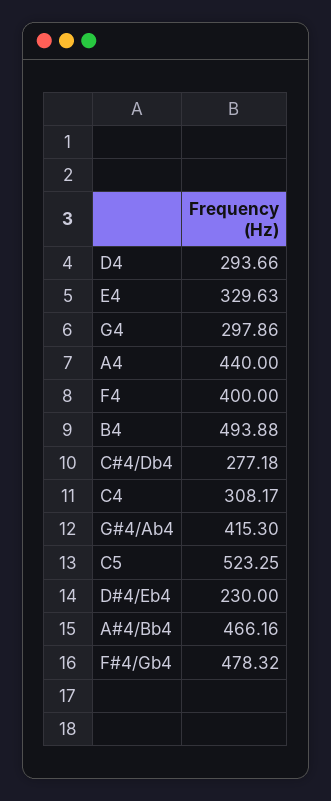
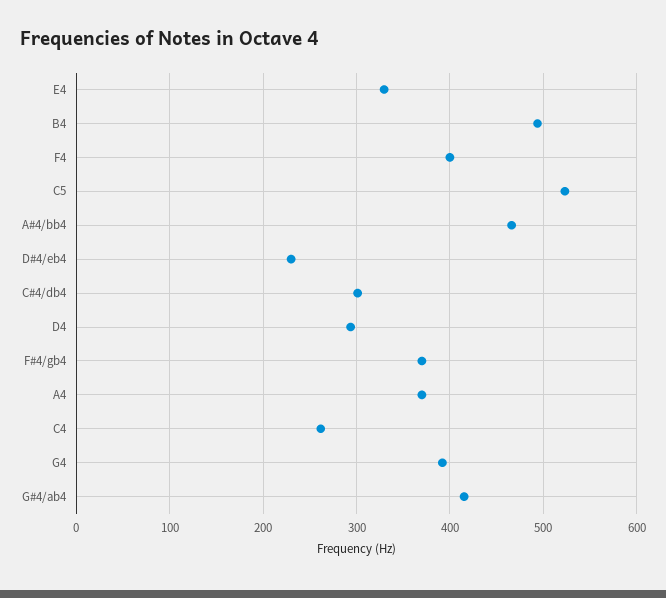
G4: 297.86 -> 390
A4: 440 -> 370
C#4/Db4: 277.18 -> 300
C4: 308.17 -> 260
F#4/Gb4: 478.32 -> 370

